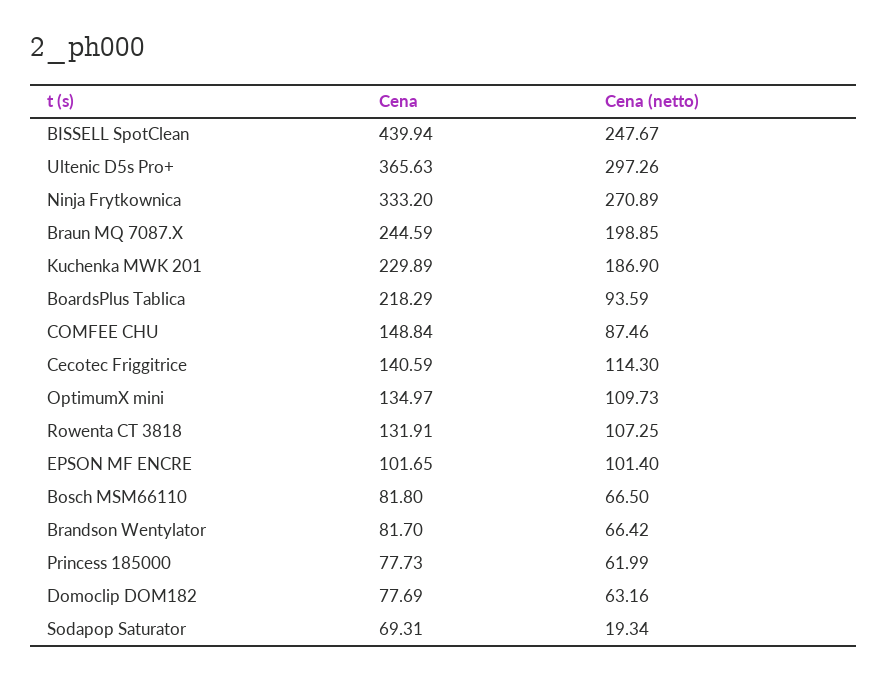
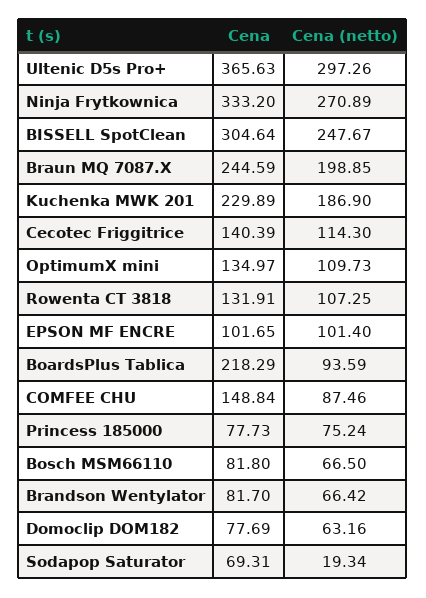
Cena, BISSELL SpotClean: 439.94 -> 304.64
Cena, Cecotec Friggitrice: 140.59 -> 140.39
Cena (netto), Princess 185000: 61.99 -> 75.24

